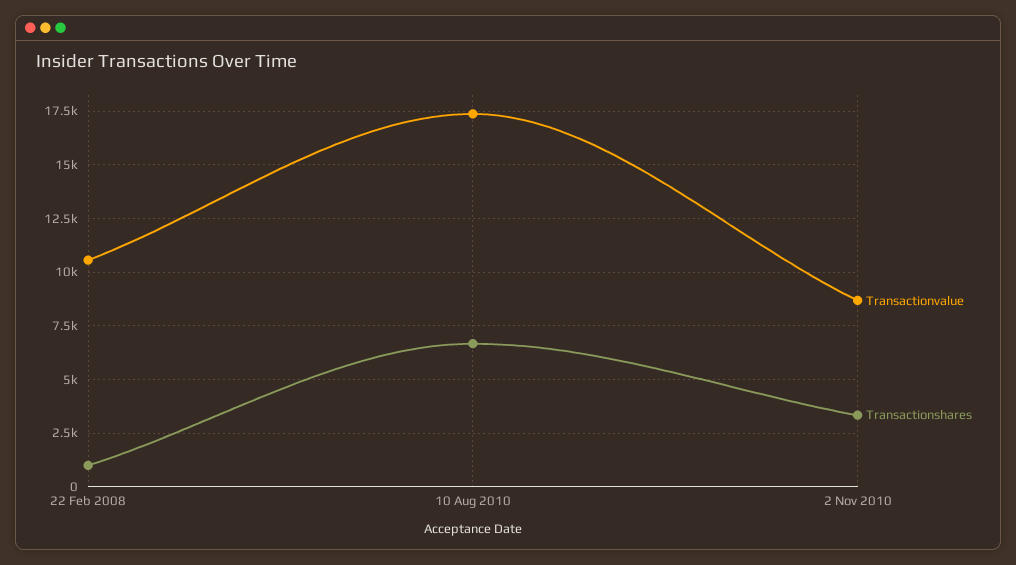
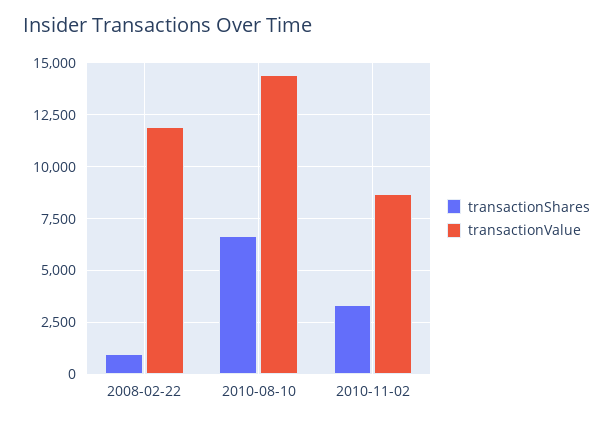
Transactionvalue, 22 Feb 2008: 10500 -> 12000
Transactionvalue, 10 Aug 2010: 17500 -> 14500

